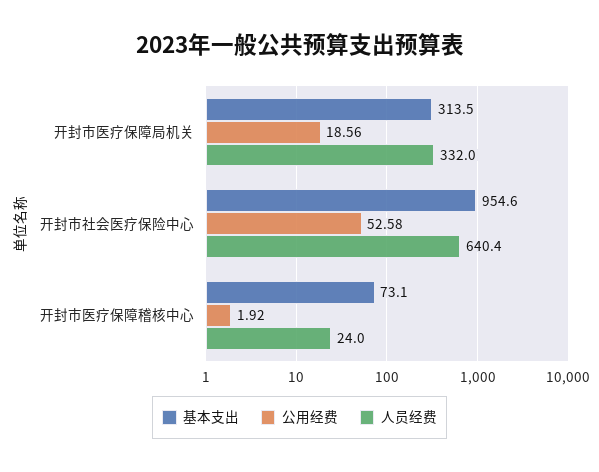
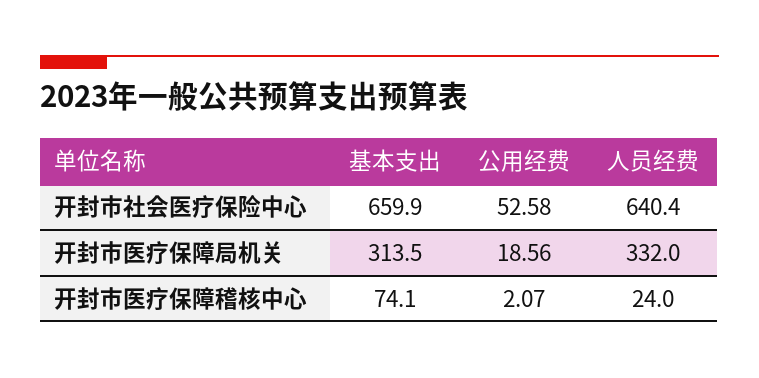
基本支出, 开封市社会医疗保险中心: 954.6 -> 659.9
基本支出, 开封市医疗保障稽核中心: 73.1 -> 74.1
公用经费, 开封市医疗保障稽核中心: 1.92 -> 2.07

